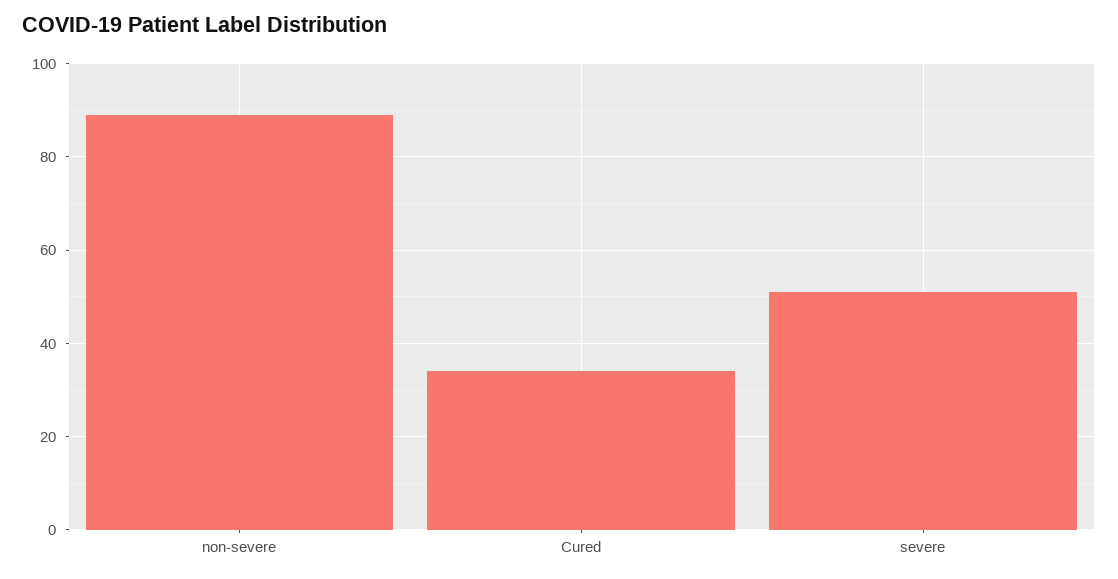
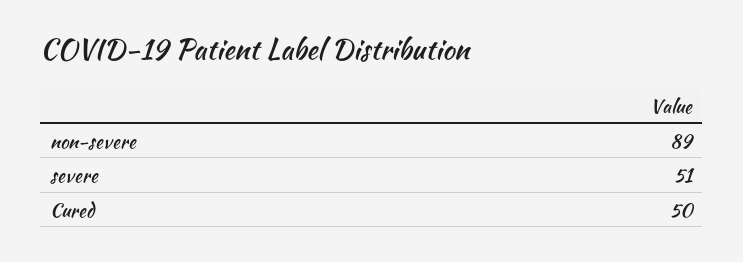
Cured: 35 -> 50

